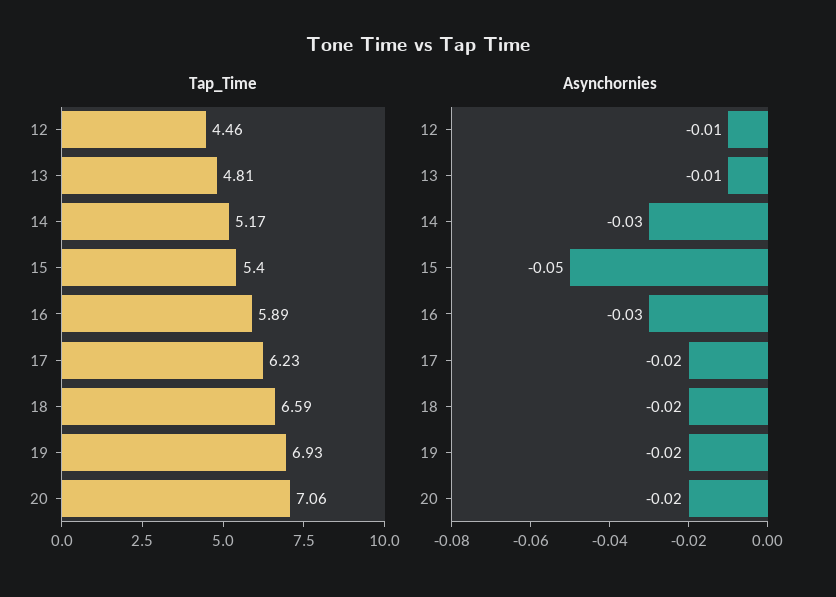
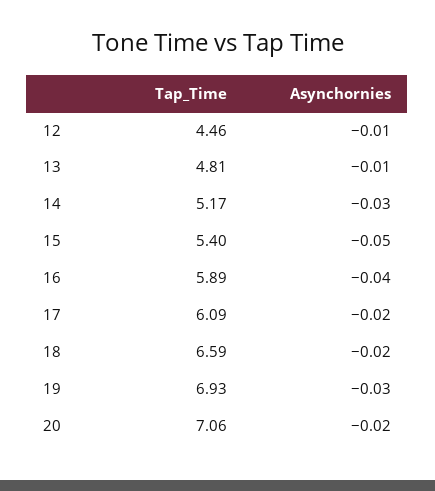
Tap_Time, 17: 6.23 -> 6.09
Asynchornies, 16: -0.03 -> -0.04
Asynchornies, 19: -0.02 -> -0.03

